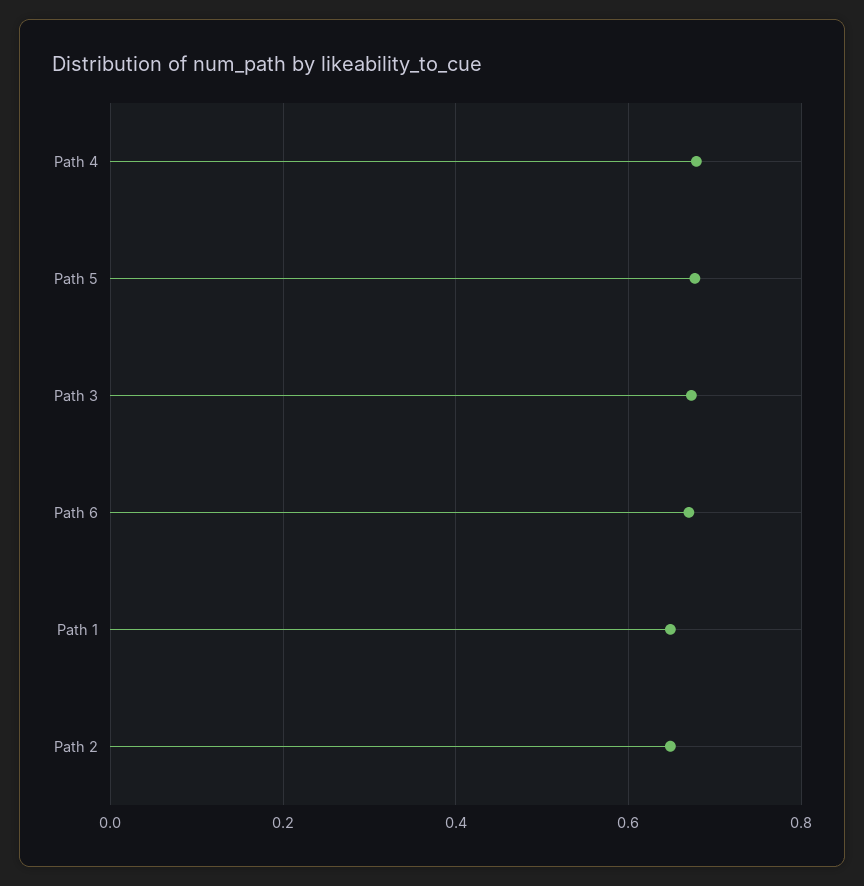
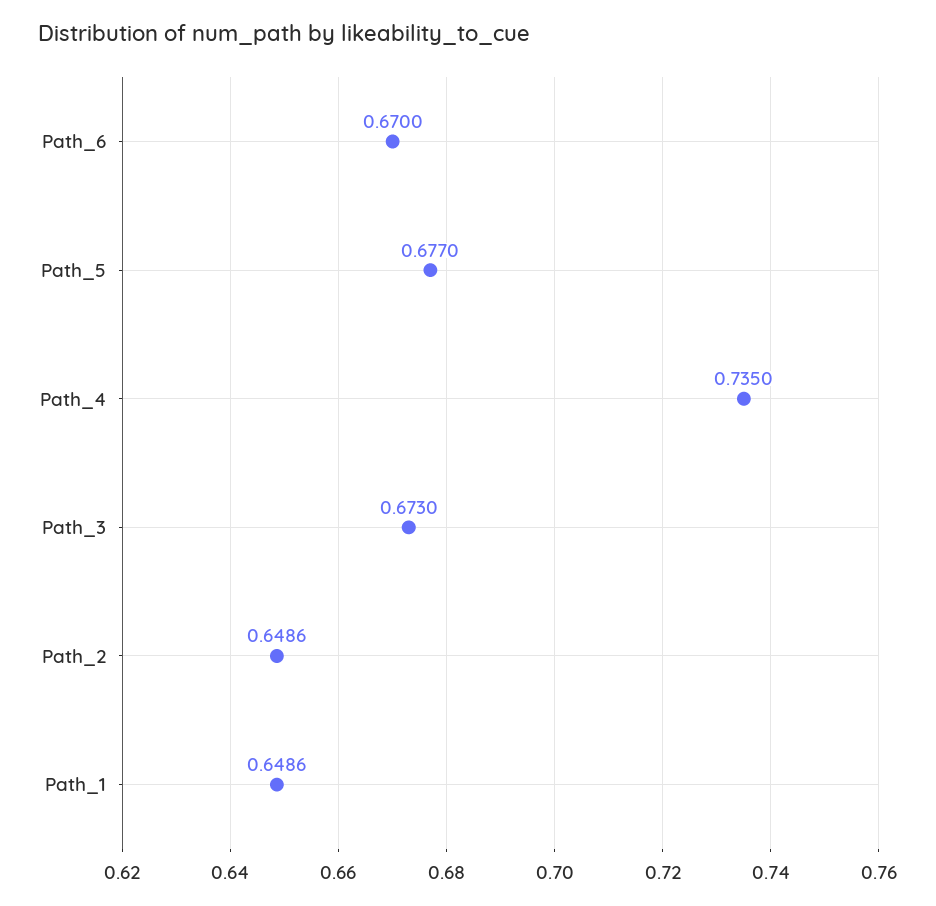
Path 4: 0.68 -> 0.735

